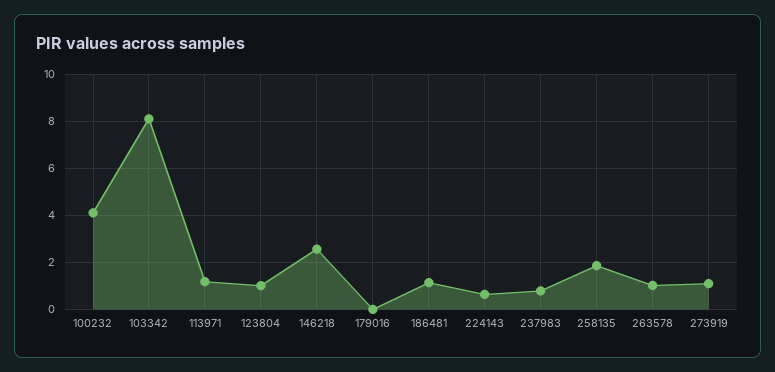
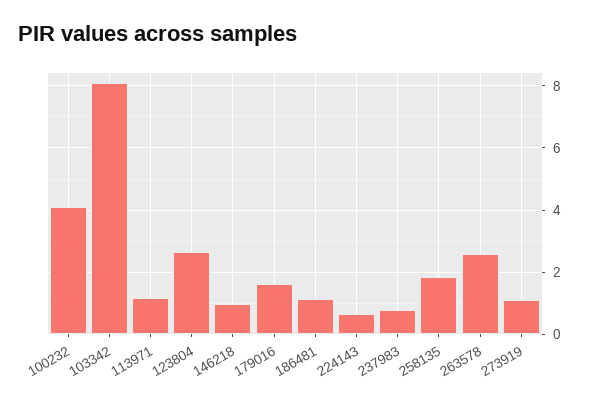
123804: 1 -> 2.6
146218: 2.5 -> 1
179016: 0 -> 1.6
263578: 1 -> 2.6

